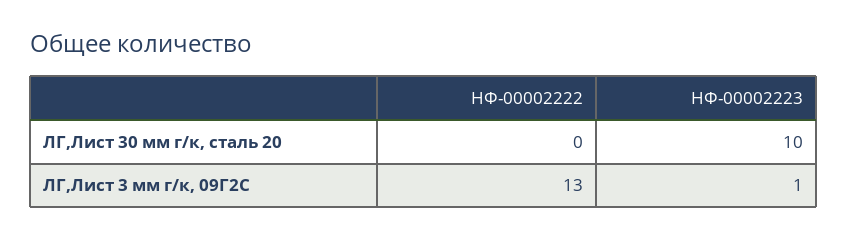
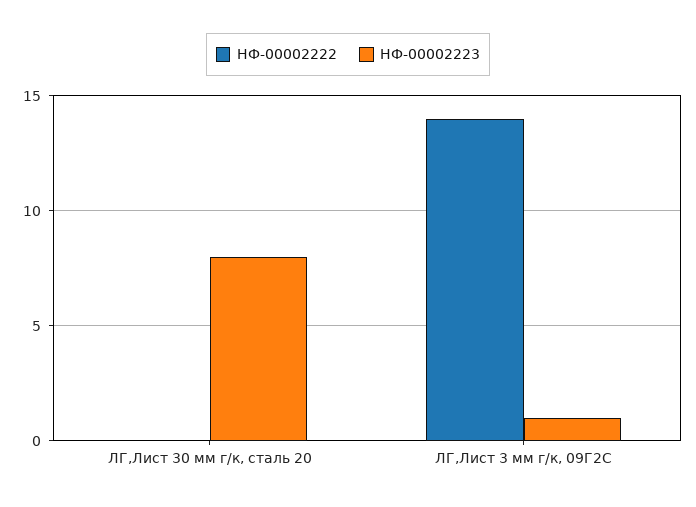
НФ-00002223, ЛГ,Лист 30 мм г/к, сталь 20: 10 -> 8
НФ-00002222, ЛГ,Лист 3 мм г/к, 09Г2С: 13 -> 14

